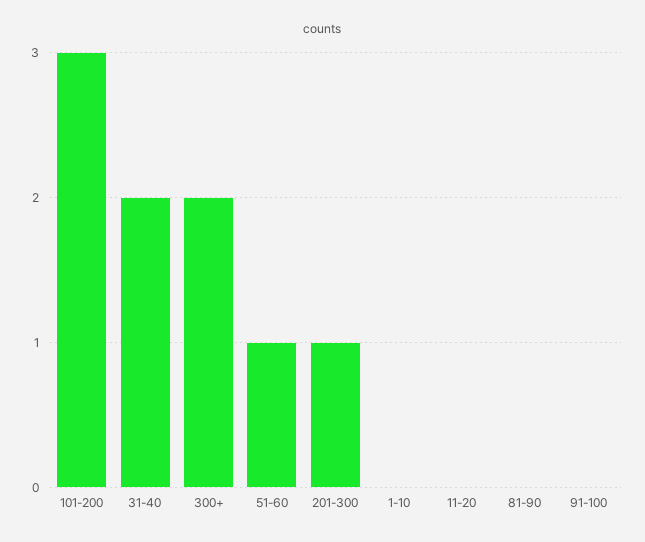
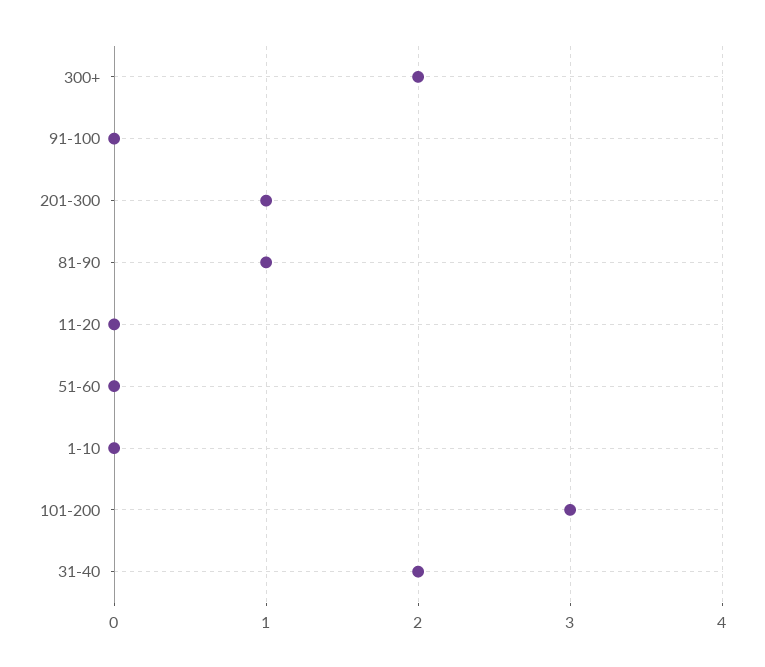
51-60: 1 -> 0
81-90: 0 -> 1

